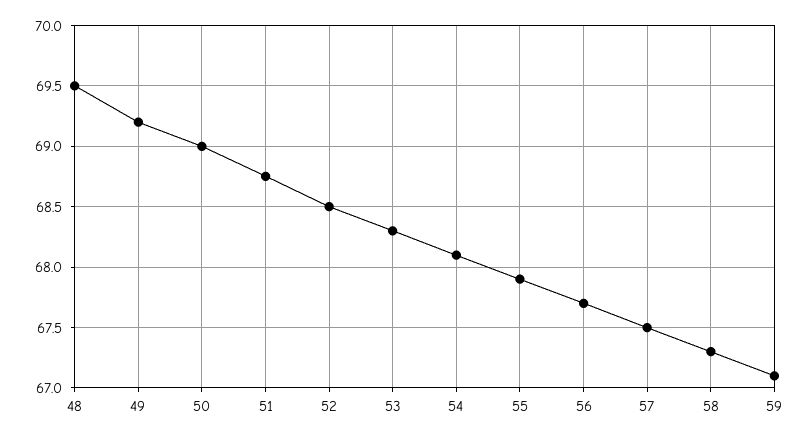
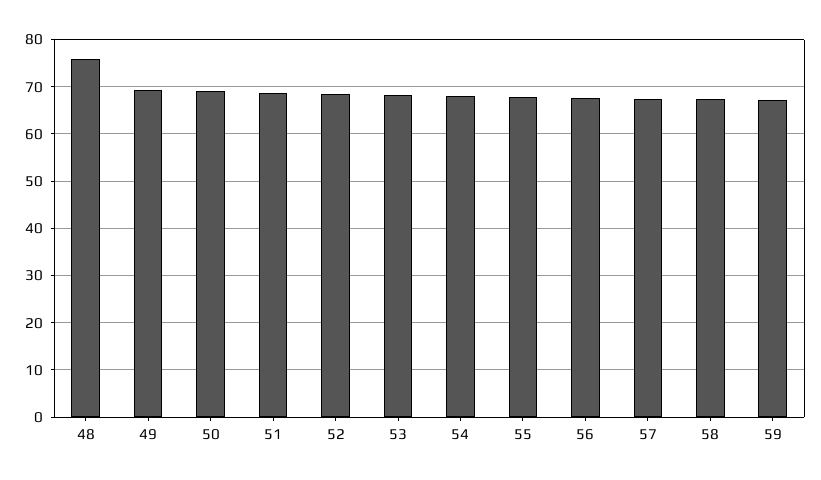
48: 69.5 -> 76

